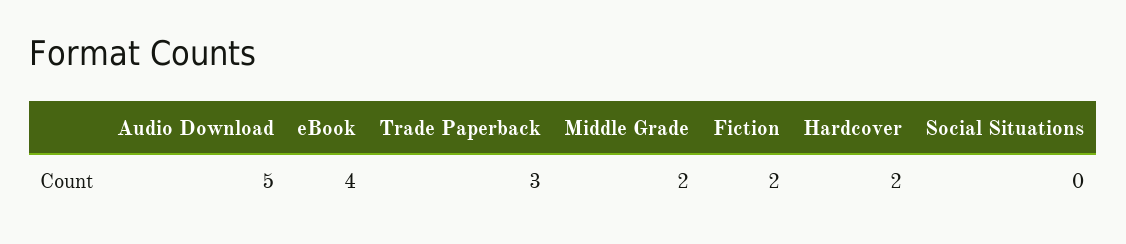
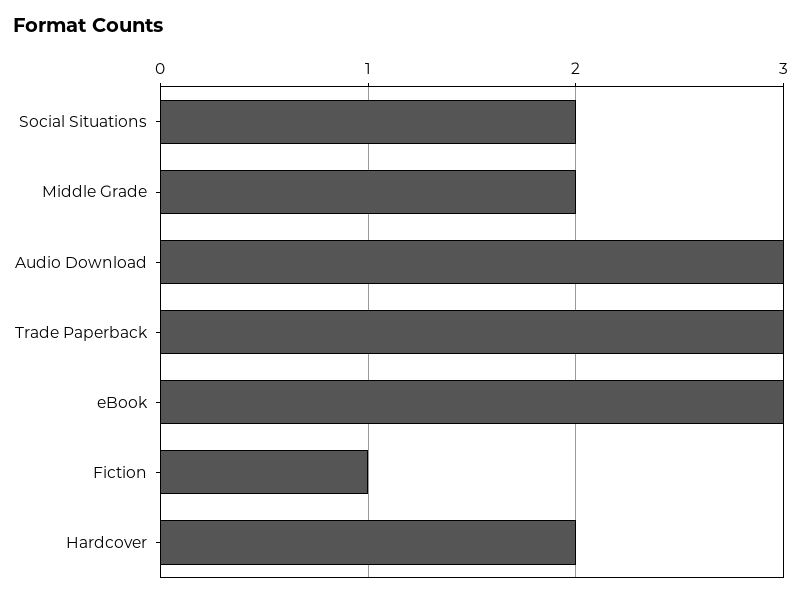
Audio Download: 5 -> 3
eBook: 4 -> 3
Fiction: 2 -> 1
Social Situations: 0 -> 2

